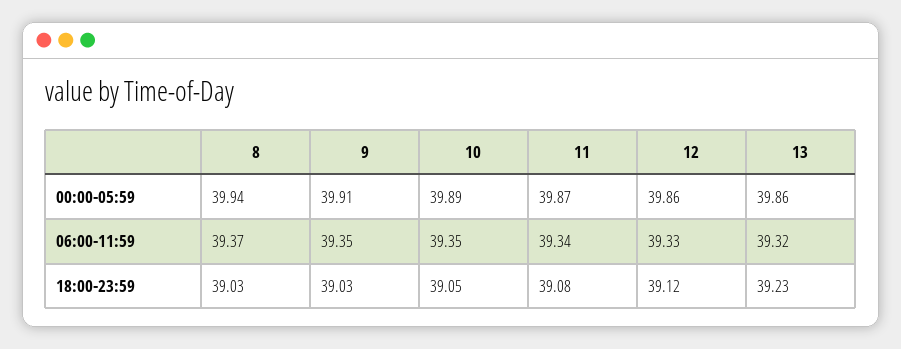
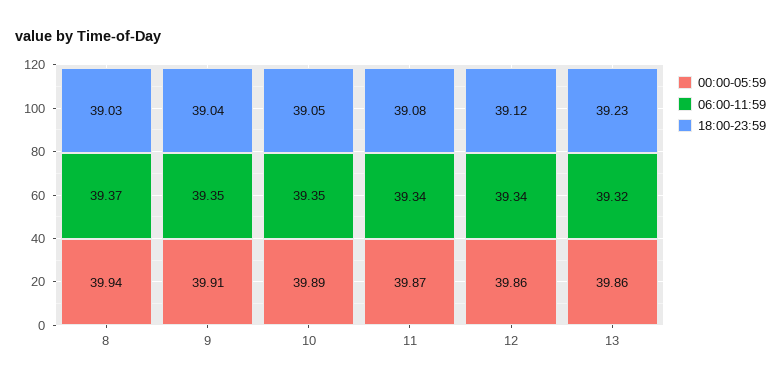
06:00-11:59, 12: 39.33 -> 39.34
18:00-23:59, 9: 39.03 -> 39.04

